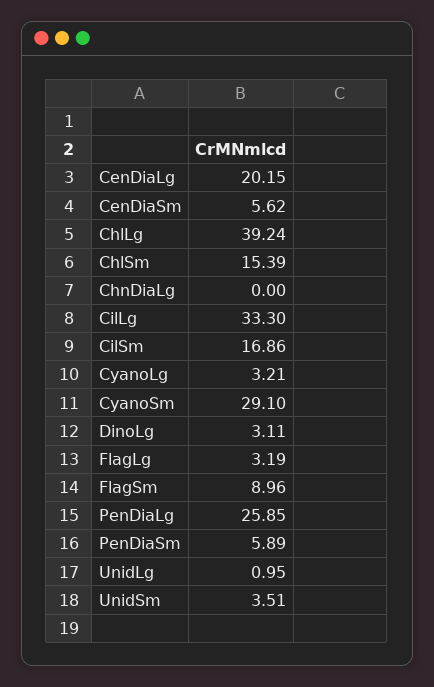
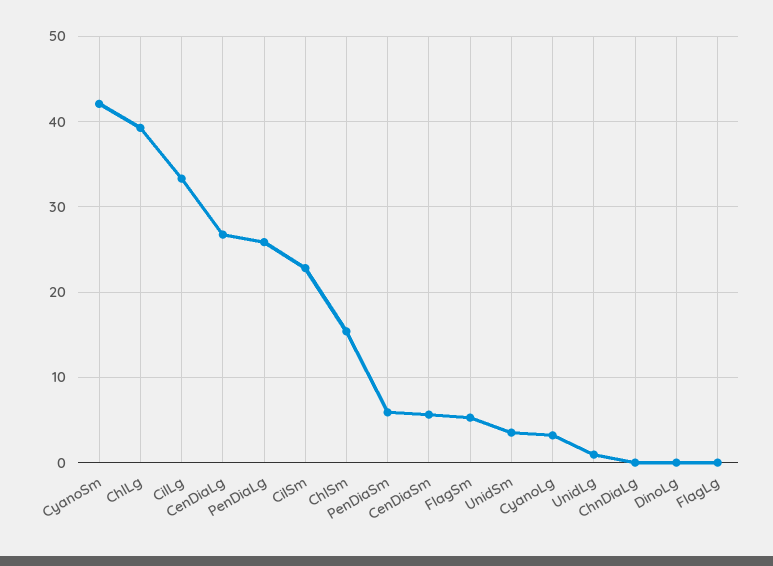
CenDiaLg: 20.15 -> 27
CilSm: 16.86 -> 23
CyanoSm: 29.1 -> 42
DinoLg: 3.11 -> 0
FlagLg: 3.19 -> 0
FlagSm: 8.96 -> 5

